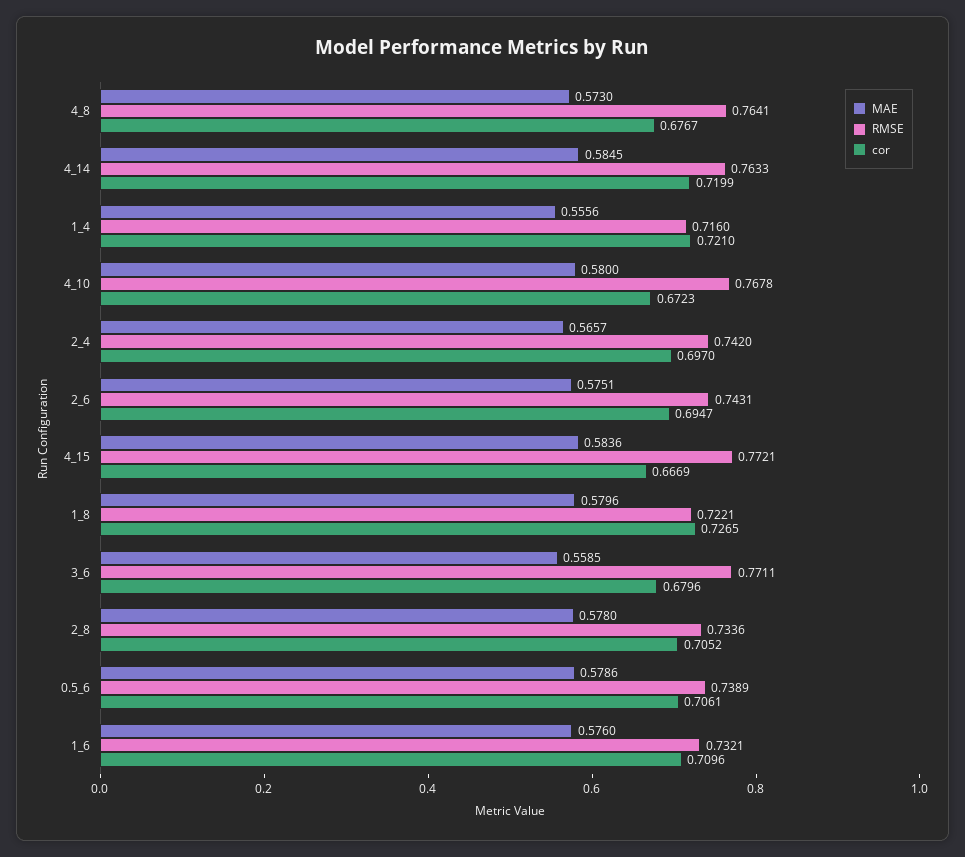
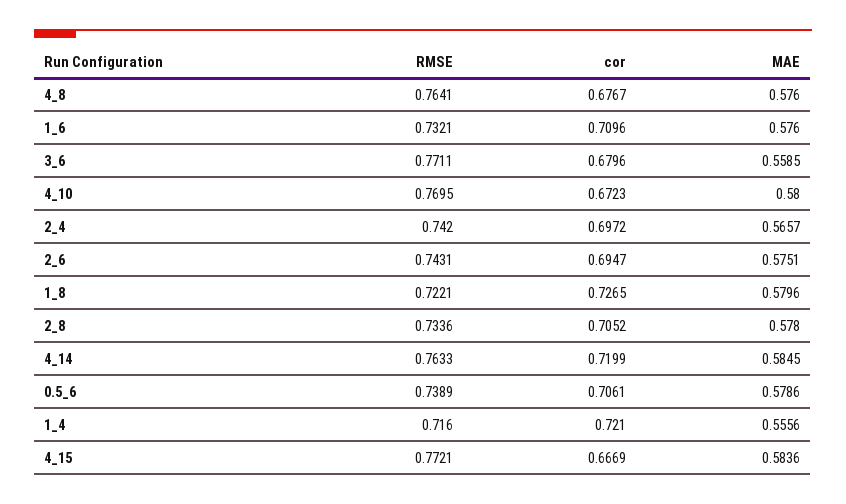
MAE, 4_8: 0.573 -> 0.576
RMSE, 4_10: 0.7678 -> 0.7695
cor, 2_4: 0.697 -> 0.6972

